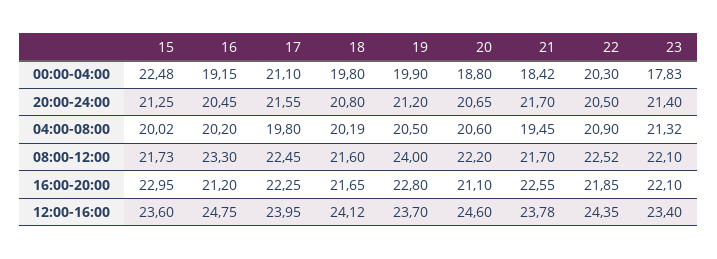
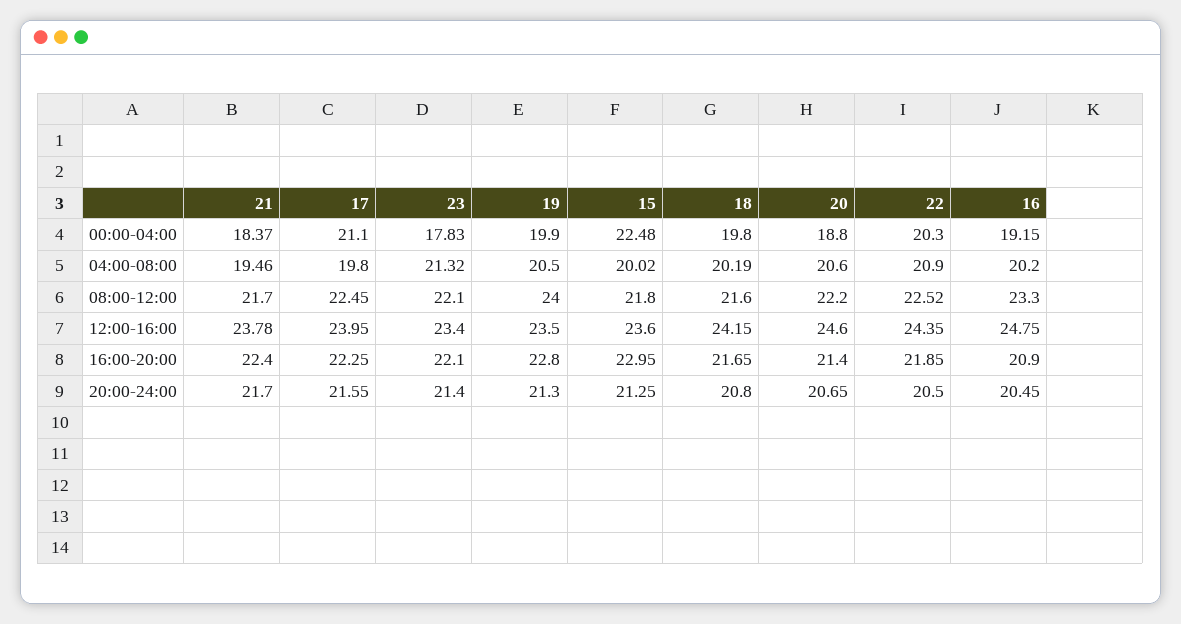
21, 00:00-04:00: 18.42 -> 18.37
19, 20:00-24:00: 21.2 -> 21.3
21, 04:00-08:00: 19.45 -> 19.46
15, 08:00-12:00: 21.73 -> 21.8
16, 16:00-20:00: 21.2 -> 20.9
20, 16:00-20:00: 21.1 -> 21.4
21, 16:00-20:00: 22.55 -> 22.4
18, 12:00-16:00: 24.12 -> 24.15
19, 12:00-16:00: 23.7 -> 23.5

